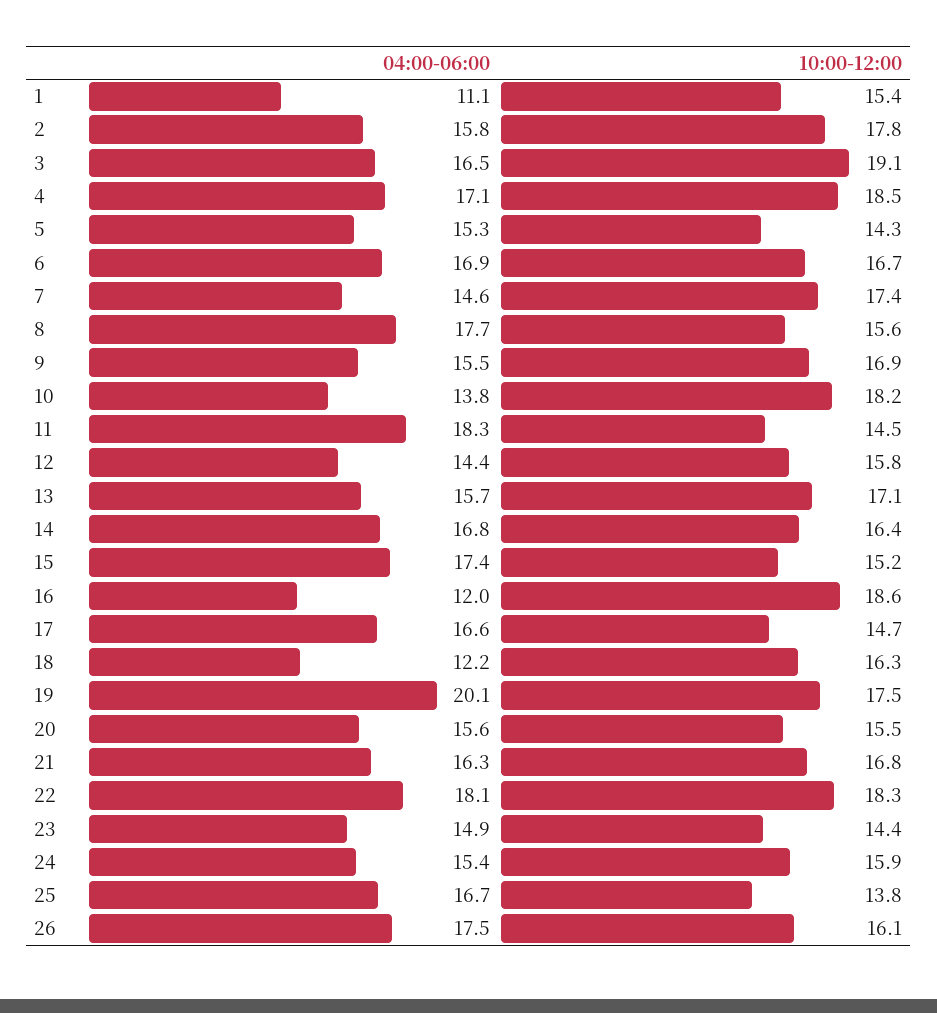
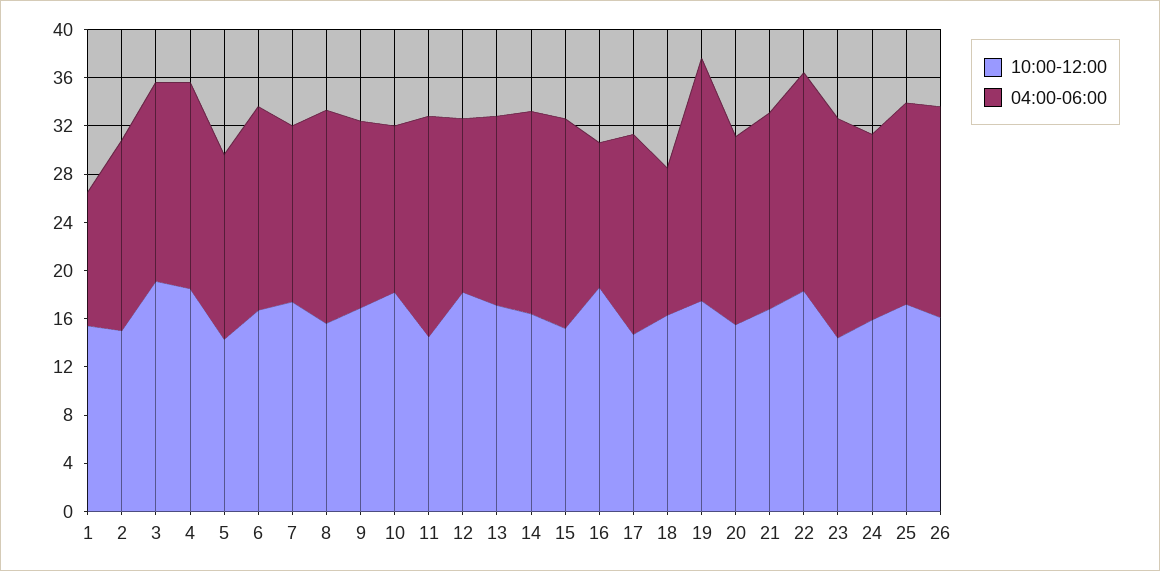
10:00-12:00, 2: 17.8 -> 15
10:00-12:00, 12: 15.8 -> 18
04:00-06:00, 23: 14.9 -> 18
10:00-12:00, 25: 13.8 -> 17

